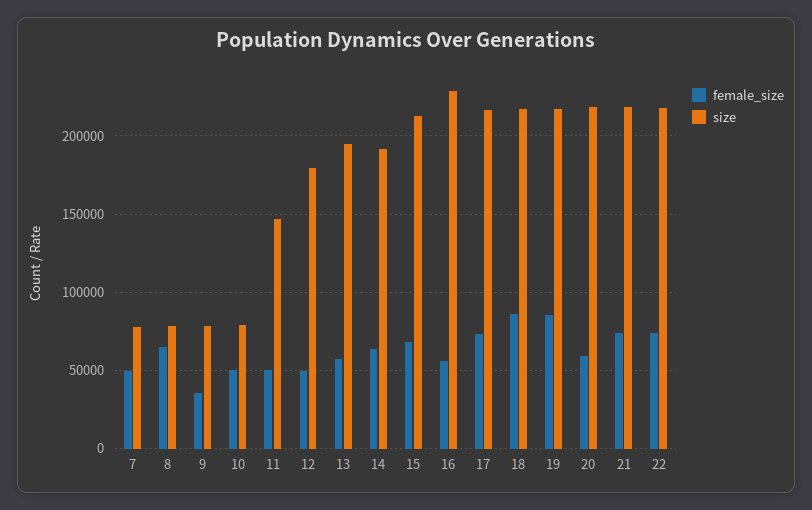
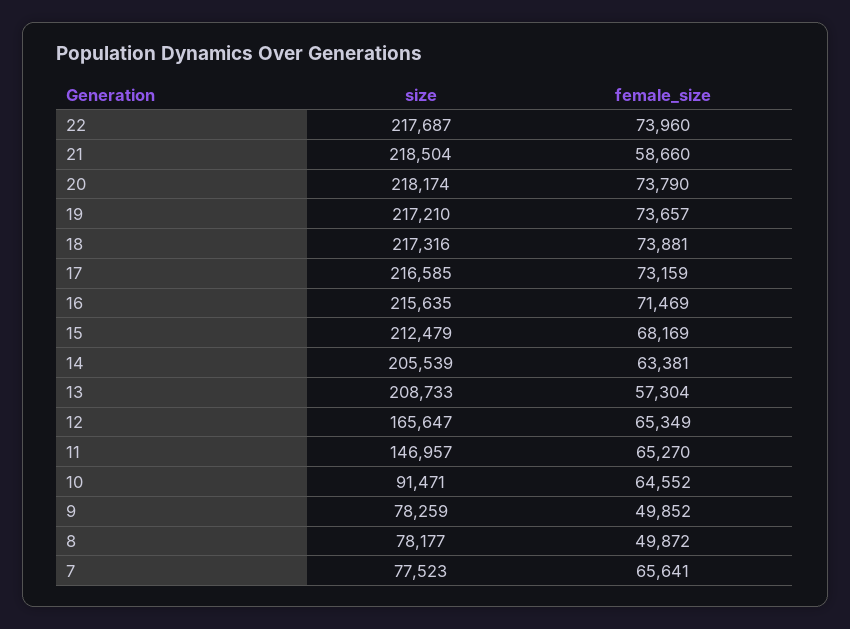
female_size, 7: 50000 -> 65641
female_size, 8: 65000 -> 49872
female_size, 9: 35000 -> 49852
female_size, 10: 50000 -> 64552
size, 10: 80000 -> 91471
female_size, 11: 50000 -> 65270
female_size, 12: 50000 -> 65349
size, 12: 180000 -> 165647
size, 13: 195000 -> 208733
size, 14: 190000 -> 205539
female_size, 16: 55000 -> 71469
size, 16: 230000 -> 215635
female_size, 18: 85000 -> 73881
female_size, 19: 85000 -> 73657
female_size, 20: 60000 -> 73790
female_size, 21: 75000 -> 58660

